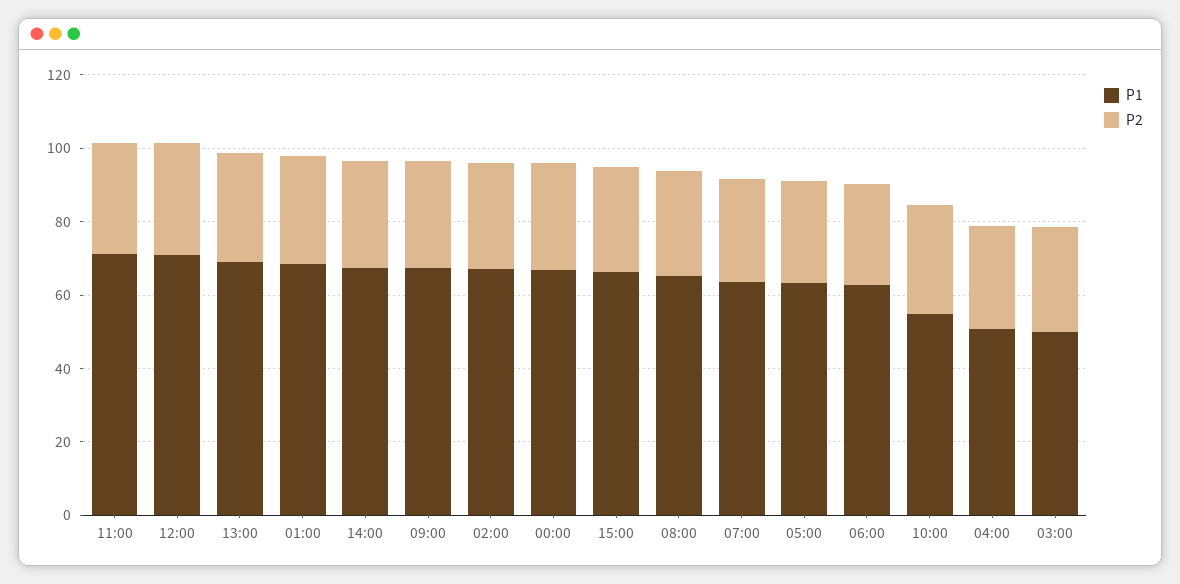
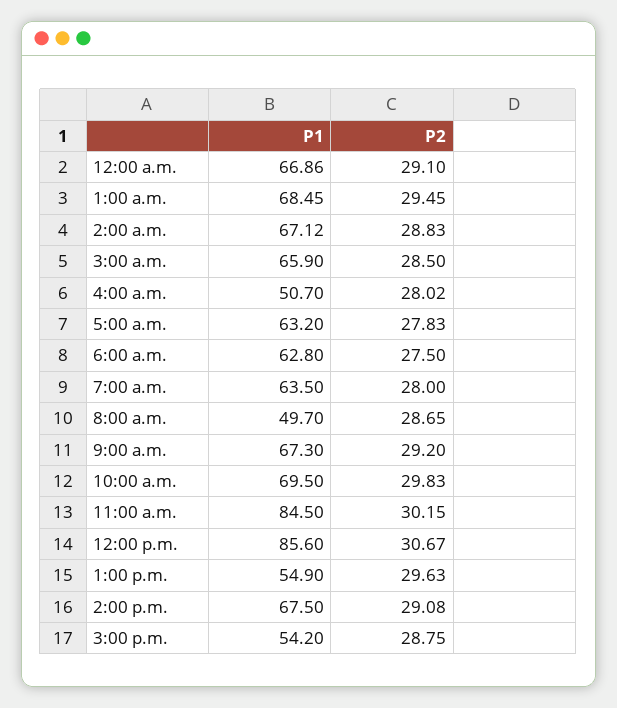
P1, 11:00: 70 -> 84.5
P1, 12:00: 70 -> 85.6
P1, 13:00: 70 -> 54.9
P1, 15:00: 65 -> 54.2
P1, 08:00: 65 -> 49.7
P1, 10:00: 55 -> 69.5
P1, 03:00: 50 -> 65.9

